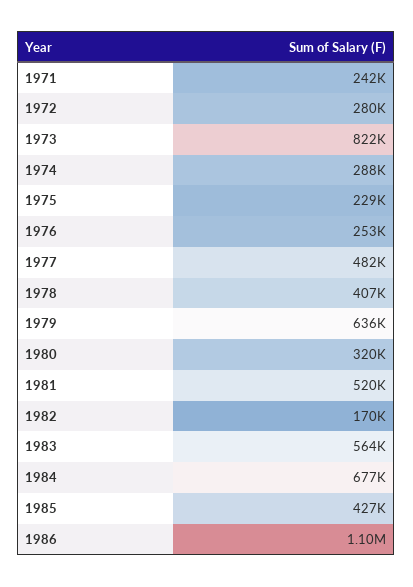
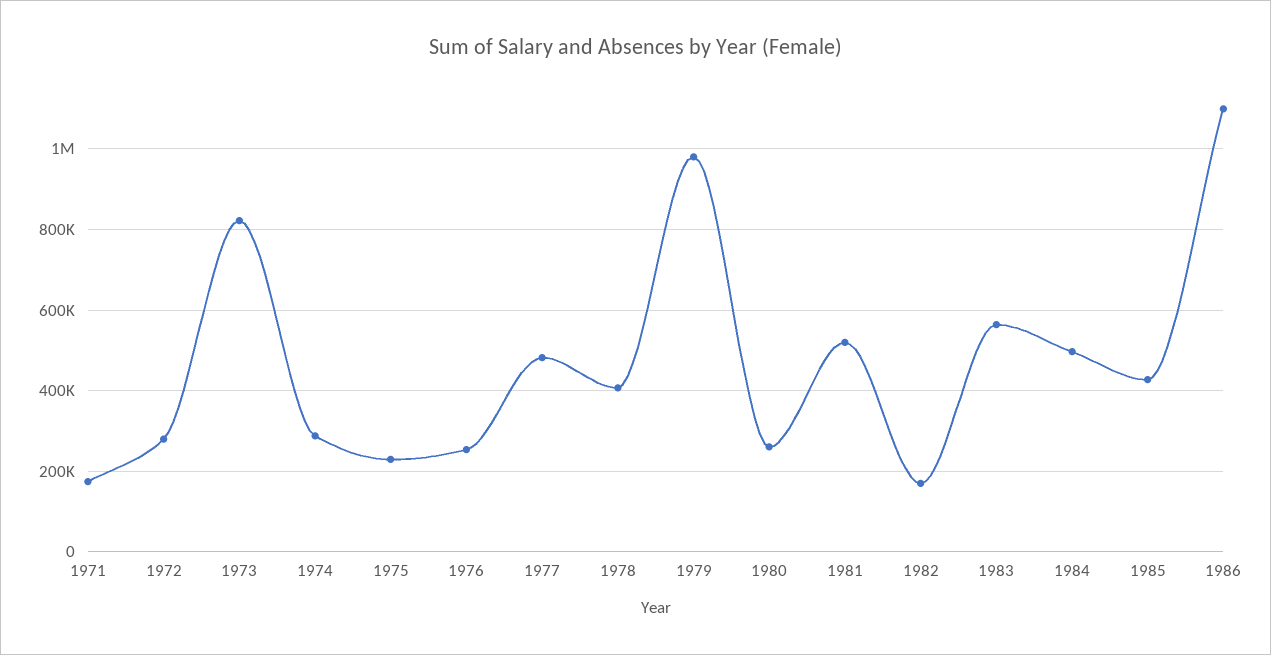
1971: 242000 -> 180000
1979: 636000 -> 980000
1980: 320000 -> 260000
1984: 677000 -> 500000

